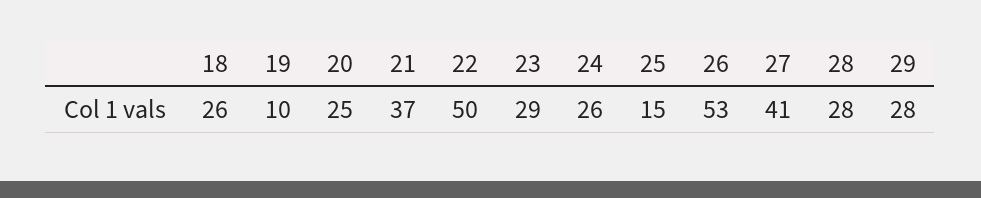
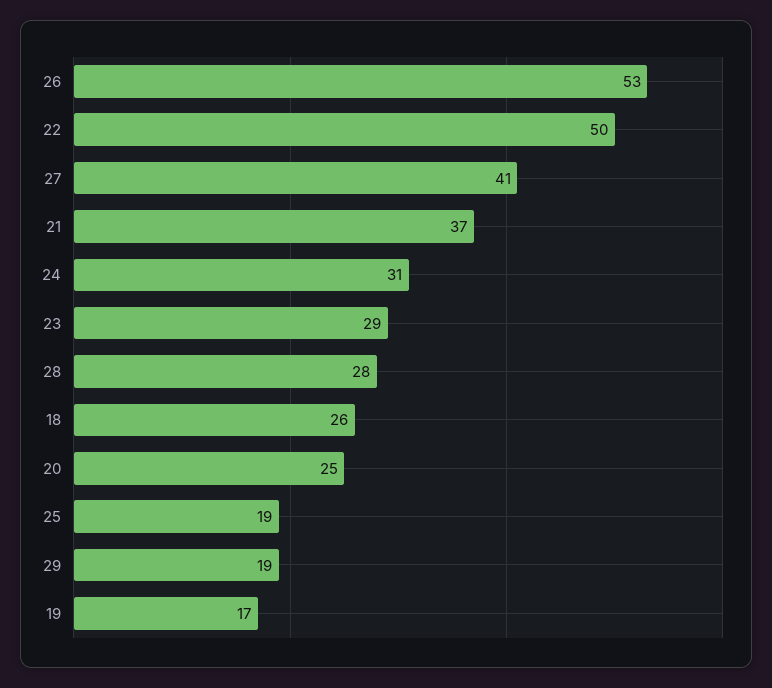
19: 10 -> 17
24: 26 -> 31
25: 15 -> 19
29: 28 -> 19

